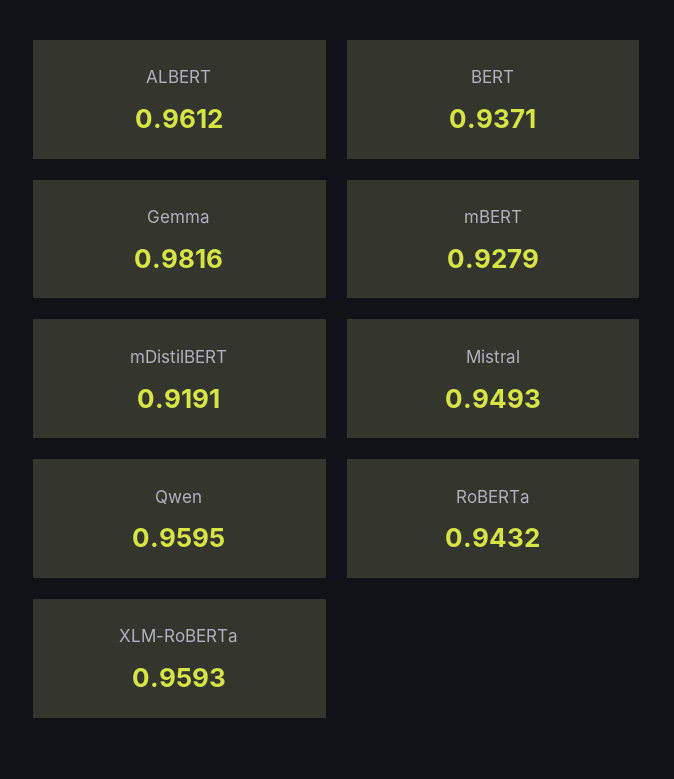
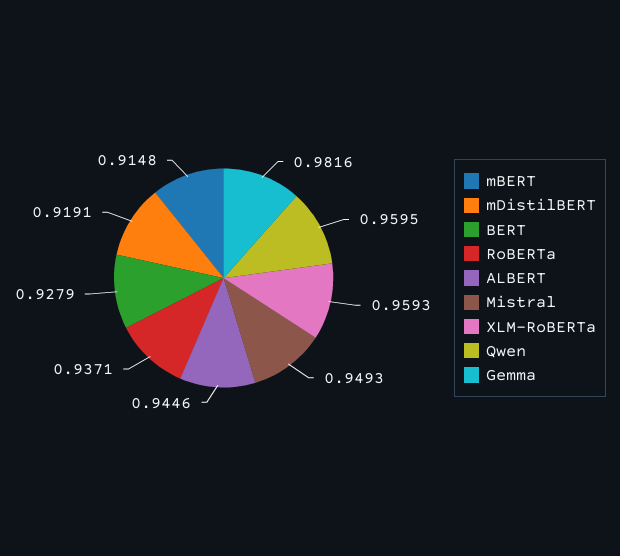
ALBERT: 0.9612 -> 0.9446
BERT: 0.9371 -> 0.9279
mBERT: 0.9279 -> 0.9148
RoBERTa: 0.9432 -> 0.9371

